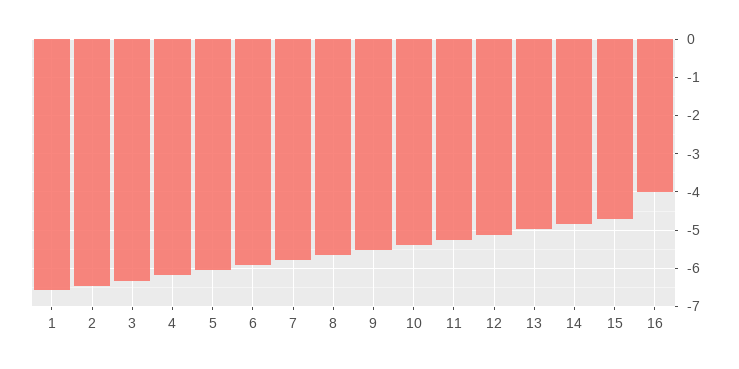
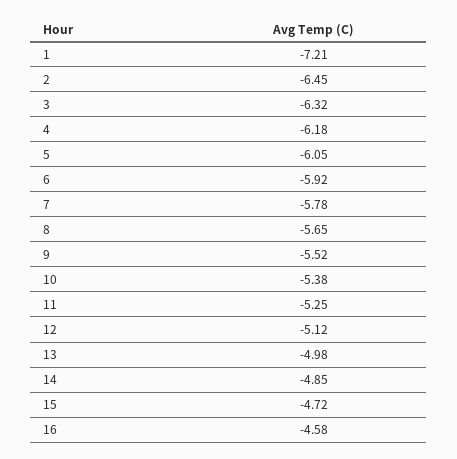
1: -6.6 -> -7.21
16: -4 -> -4.58

